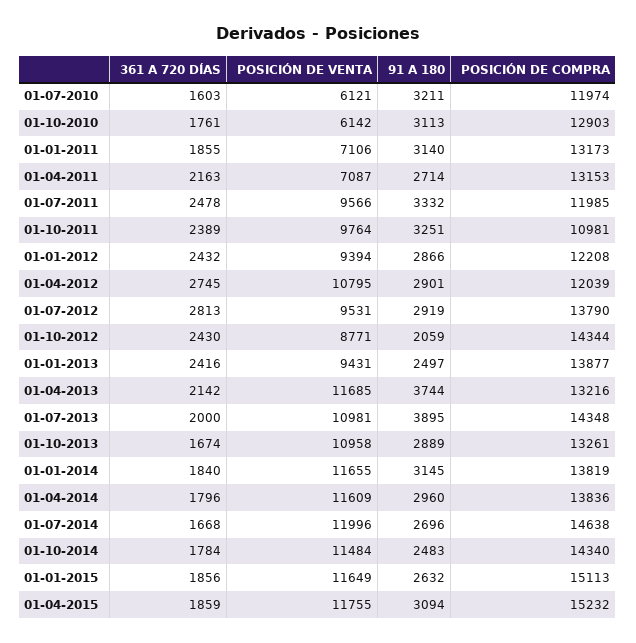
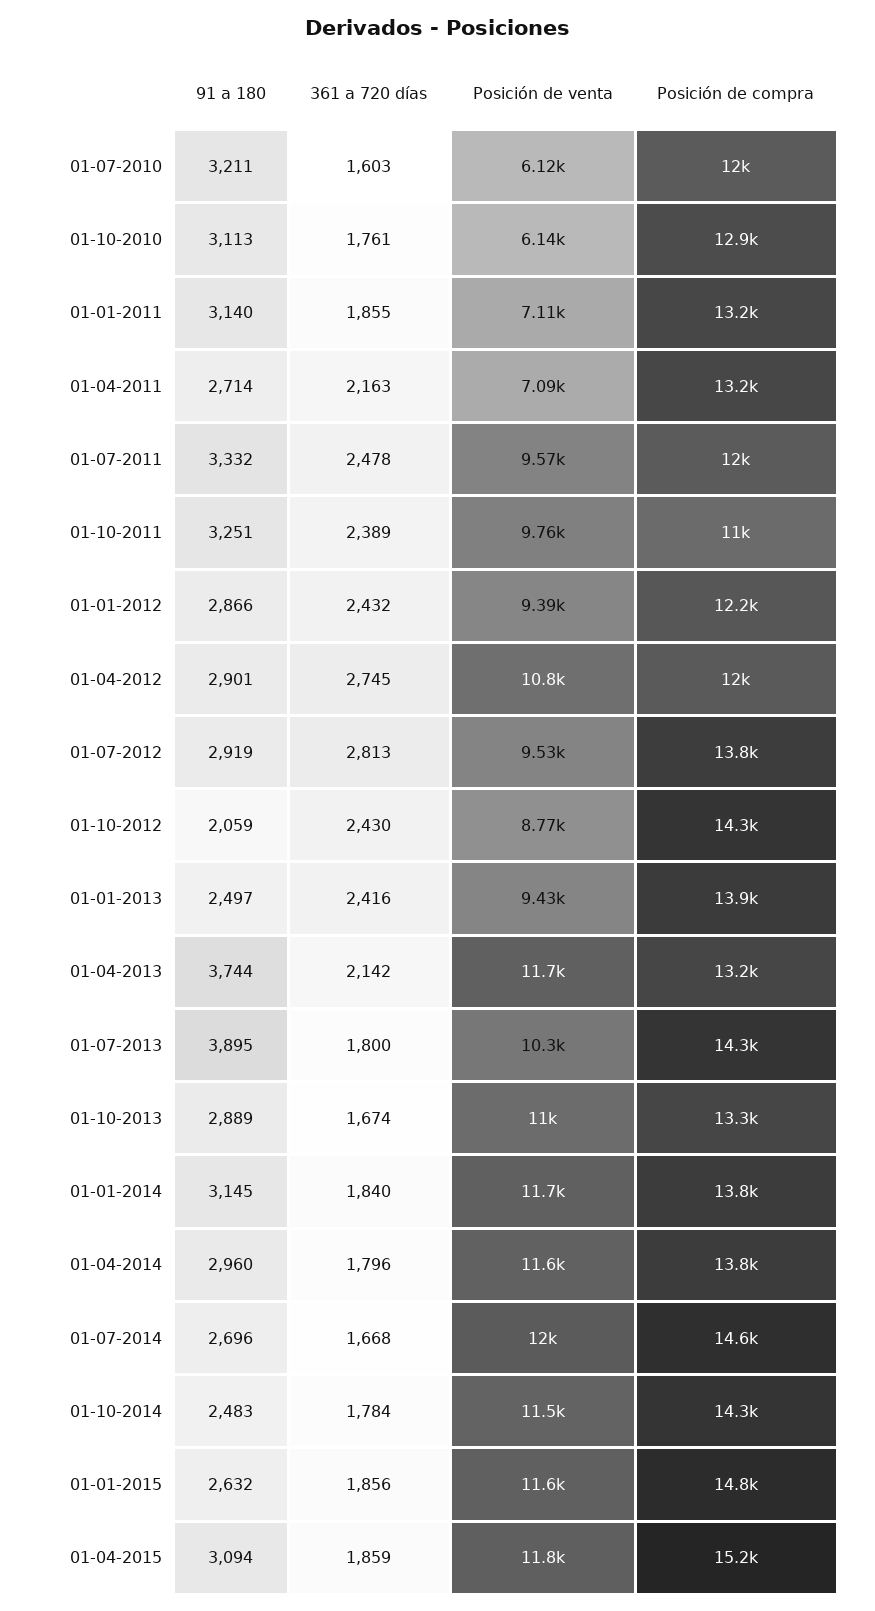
361 A 720 DÍAS, 01-07-2013: 2000 -> 1800
POSICIÓN DE VENTA, 01-07-2013: 10981 -> 10300
POSICIÓN DE COMPRA, 01-01-2015: 15113 -> 14800

